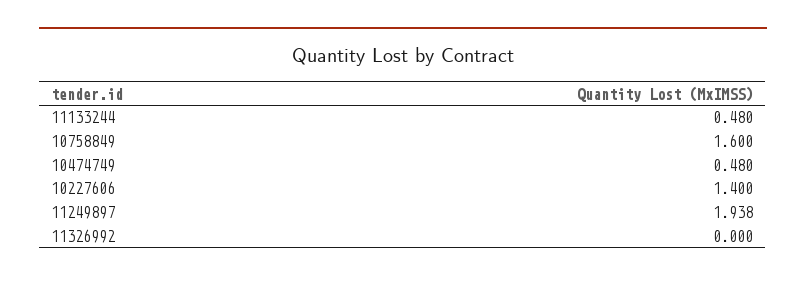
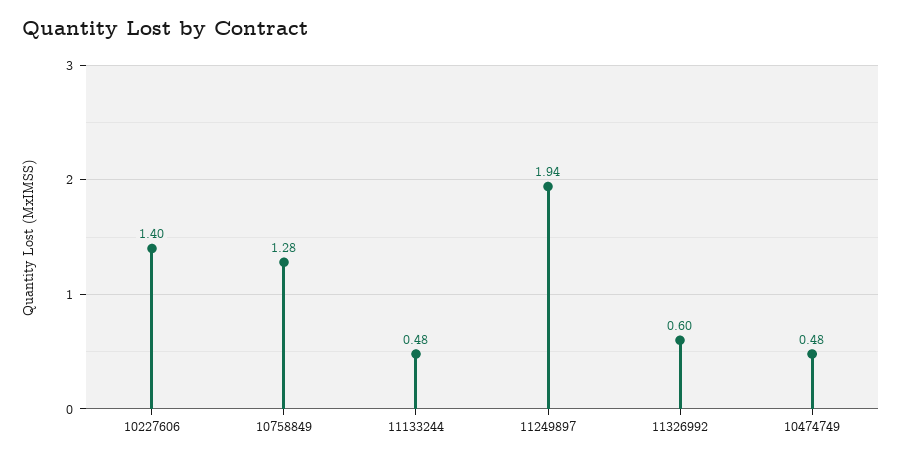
10758849: 1.6 -> 1.28
11326992: 0 -> 0.6

